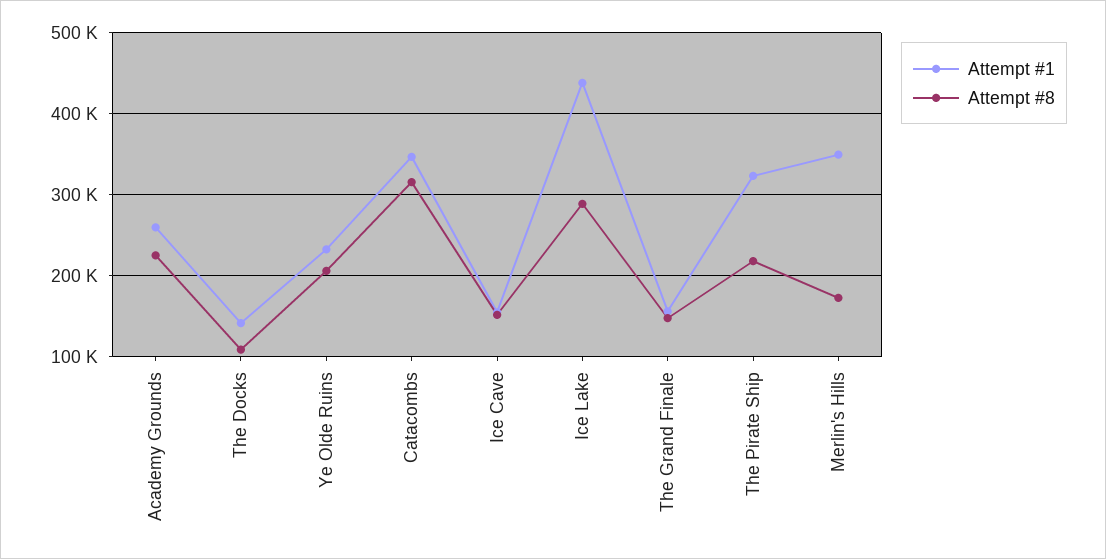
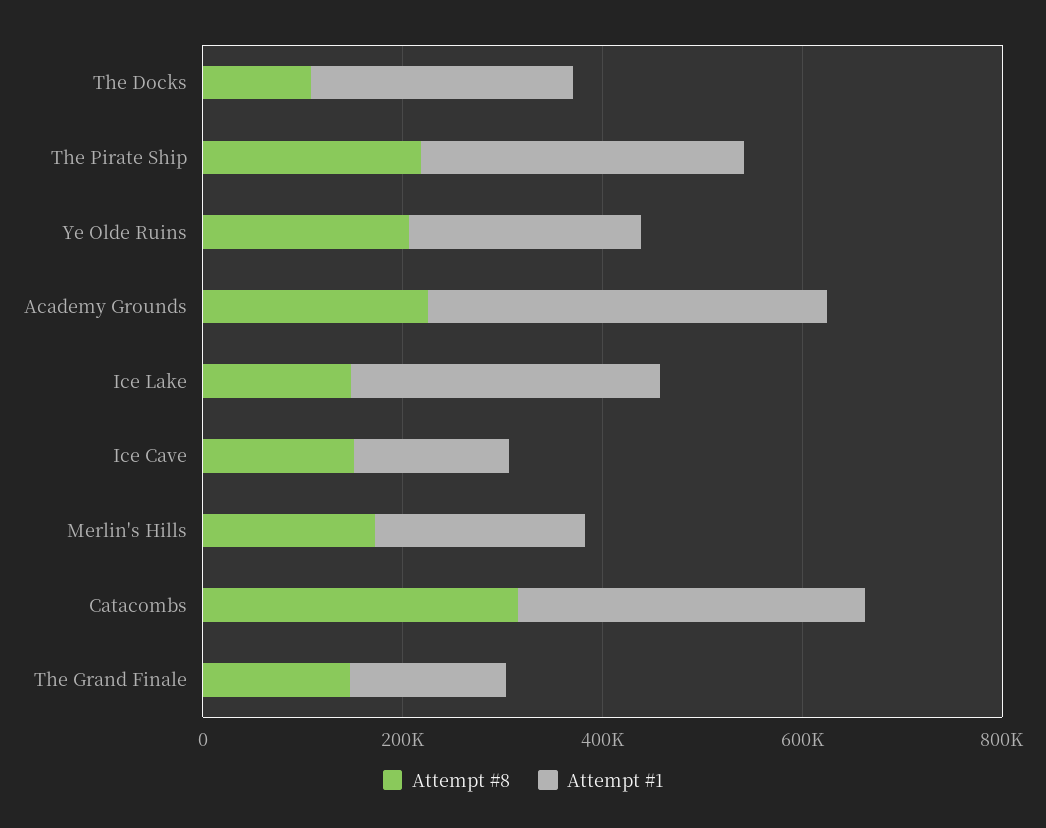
Attempt #1, Academy Grounds: 260000 -> 400000
Attempt #1, The Docks: 140000 -> 250000
Attempt #1, Ice Lake: 440000 -> 300000
Attempt #8, Ice Lake: 290000 -> 150000
Attempt #1, Merlin's Hills: 350000 -> 200000

